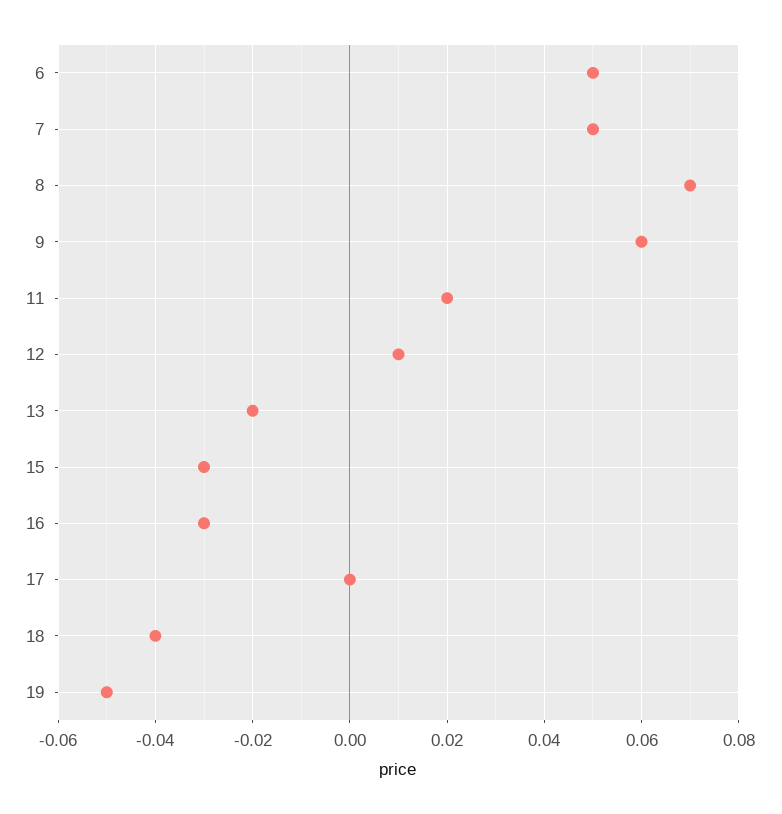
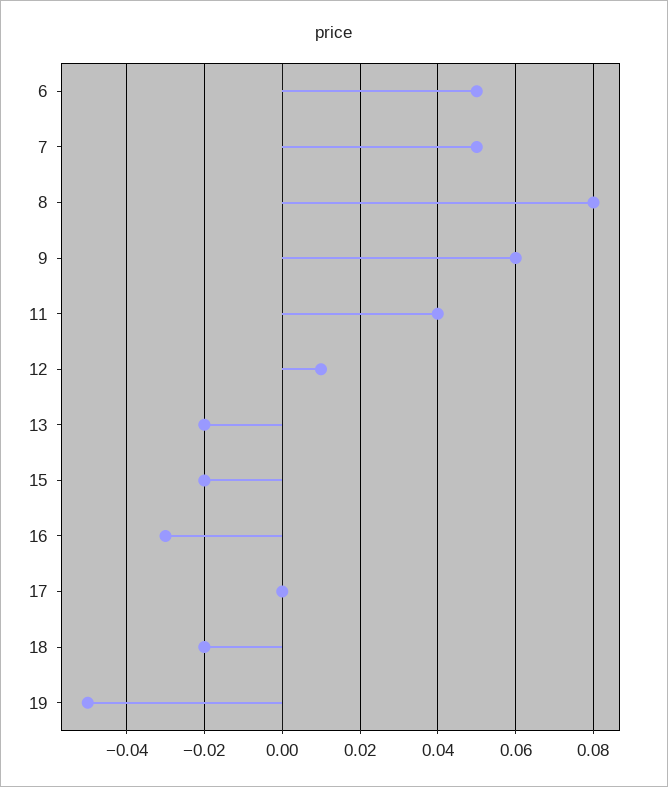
8: 0.07 -> 0.08
11: 0.02 -> 0.04
15: -0.03 -> -0.02
18: -0.04 -> -0.02

